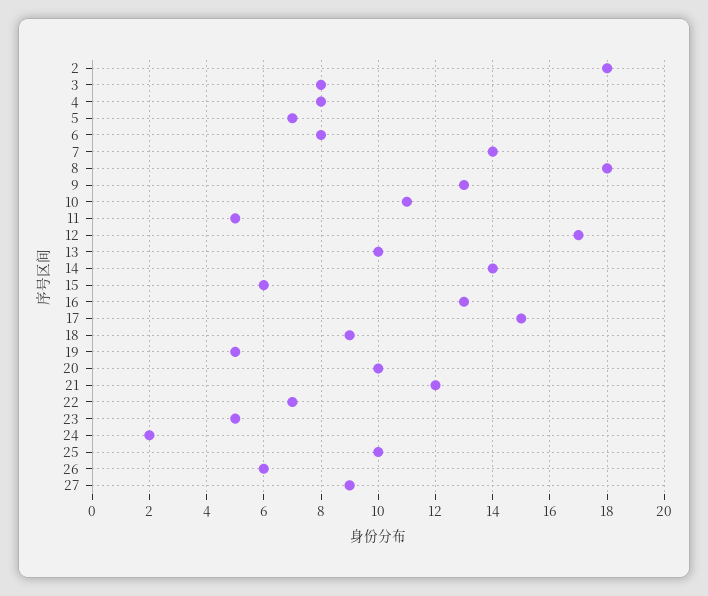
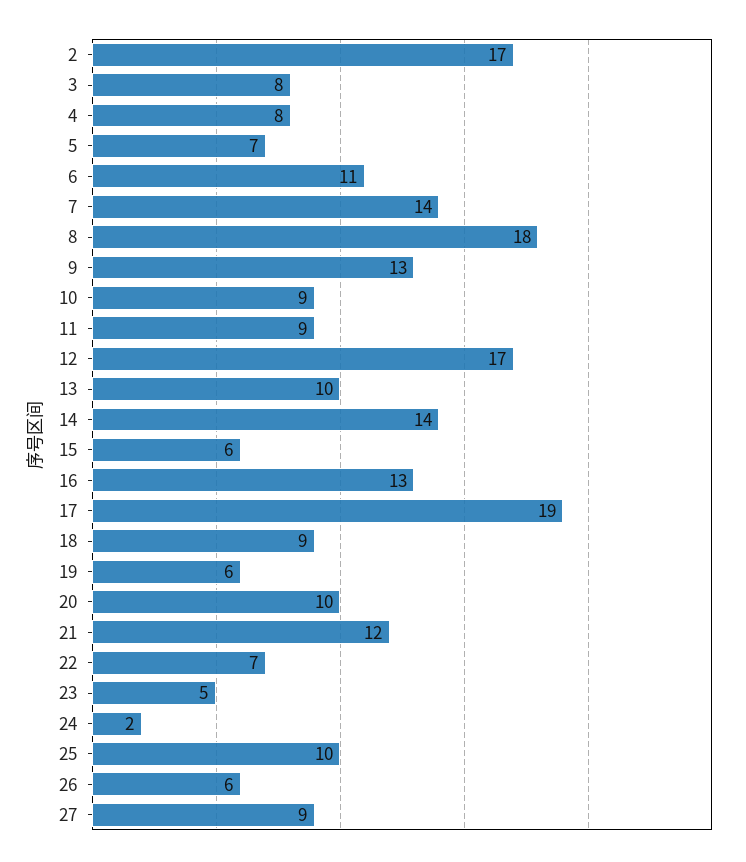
2: 18 -> 17
6: 8 -> 11
10: 11 -> 9
11: 5 -> 9
17: 15 -> 19
19: 5 -> 6

